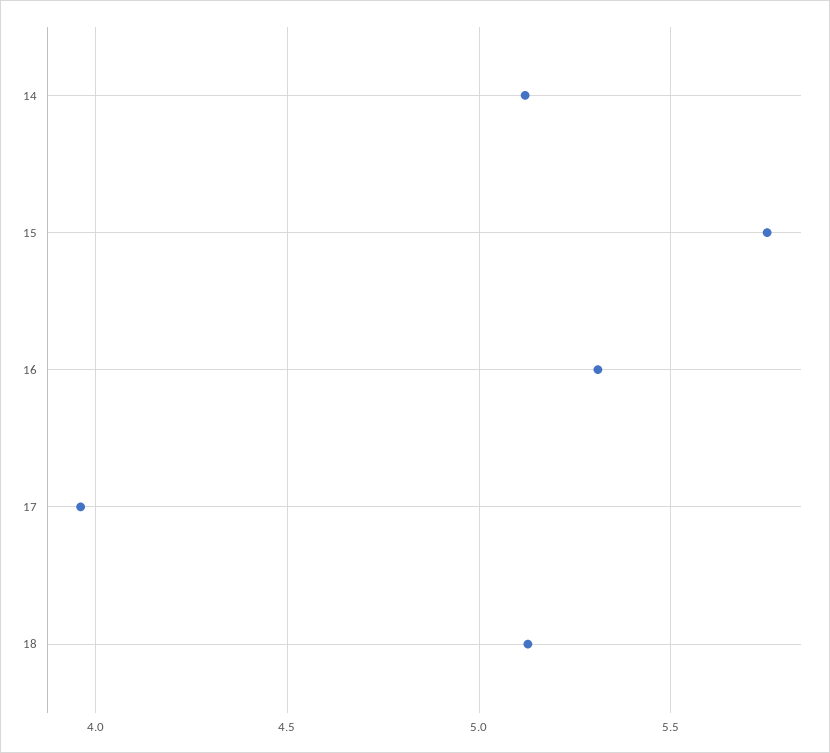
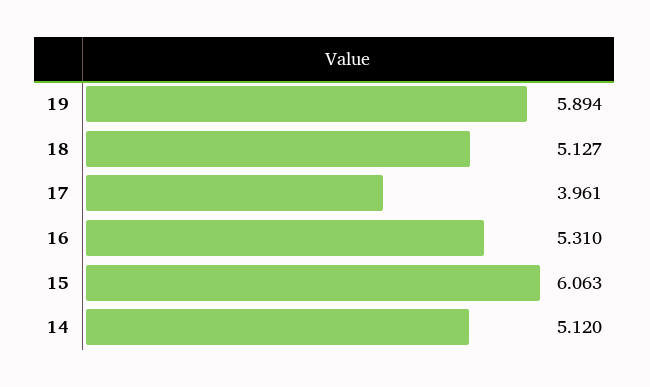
15: 5.75 -> 6.063
19: none -> 5.894

